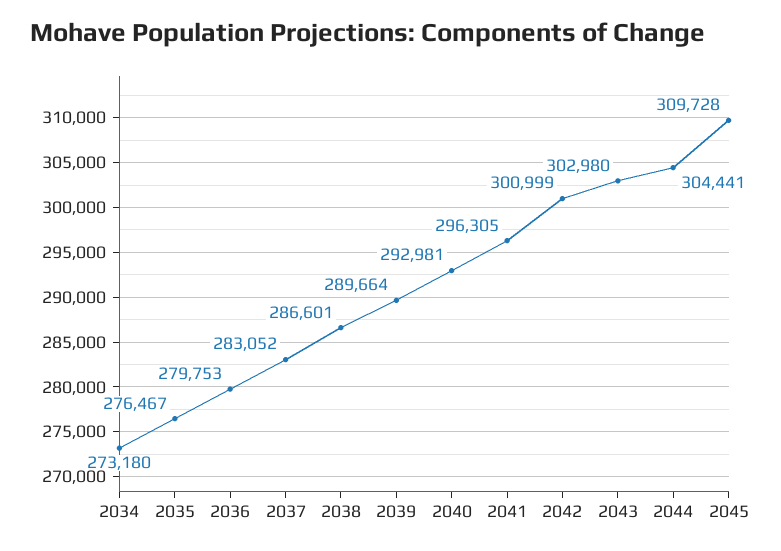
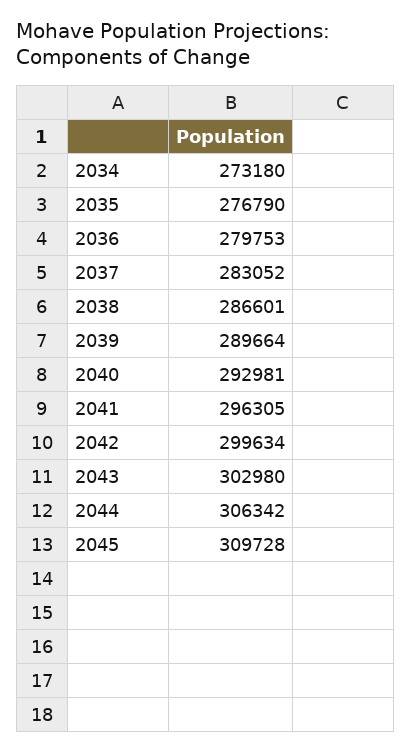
2035: 276467 -> 276790
2042: 300999 -> 299634
2044: 304441 -> 306342

